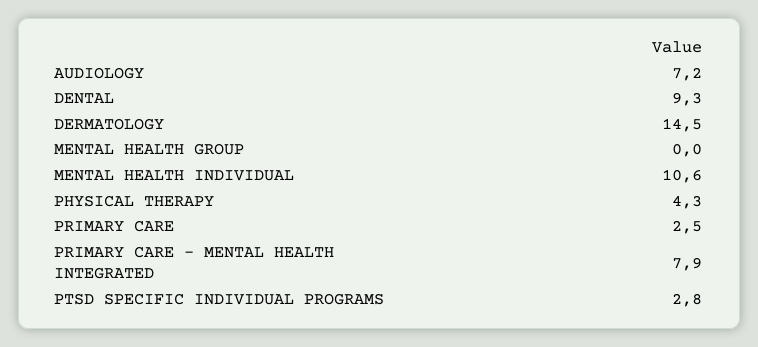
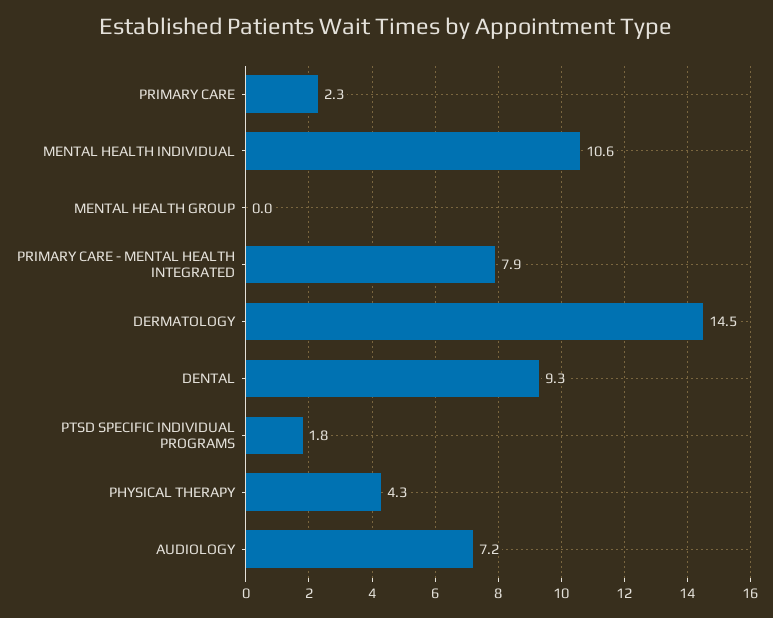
PRIMARY CARE: 2.5 -> 2.3
PTSD SPECIFIC INDIVIDUAL PROGRAMS: 2.8 -> 1.8

